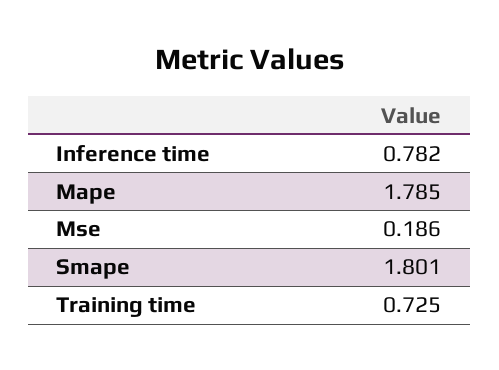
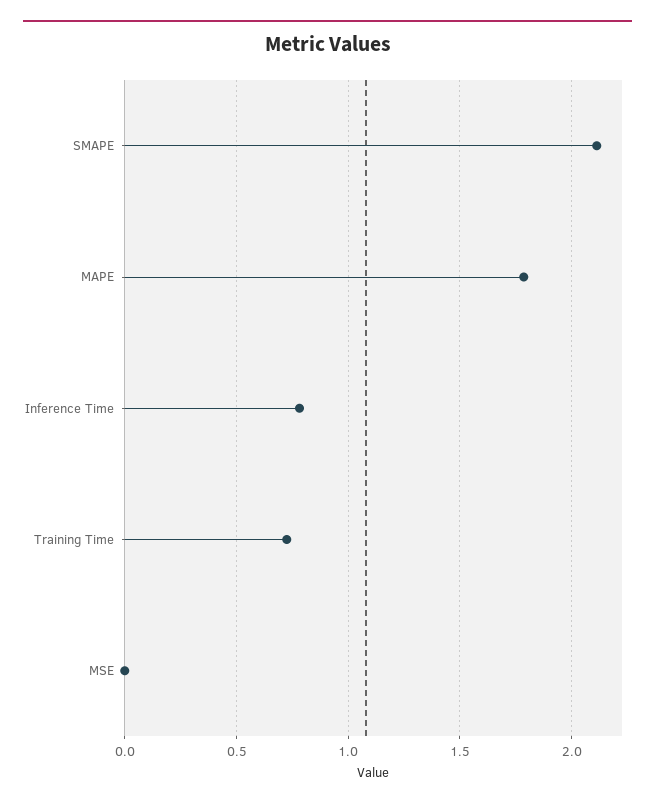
Mse: 0.186 -> 0
Smape: 1.801 -> 2.1

